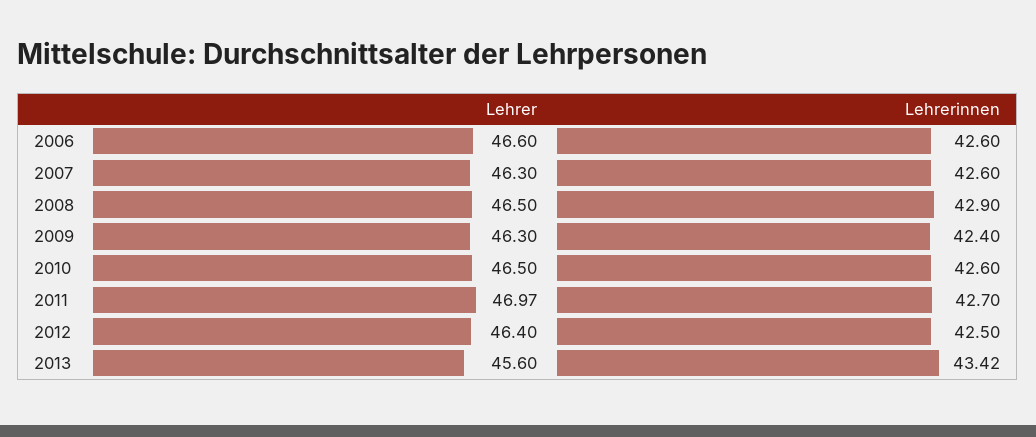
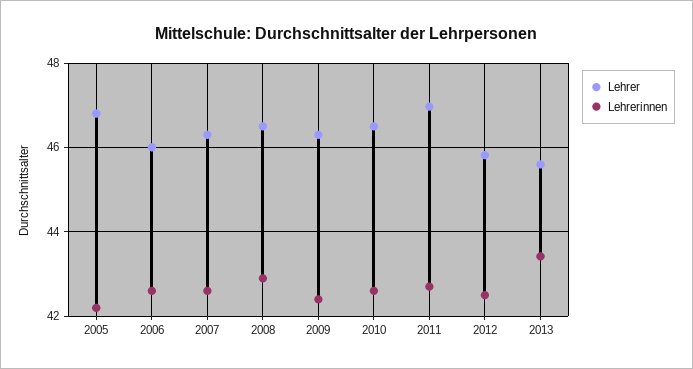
Lehrer, 2006: 46.6 -> 46
Lehrer, 2012: 46.4 -> 45.8
Lehrer, 2005: none -> 46.8
Lehrerinnen, 2005: none -> 42.2

